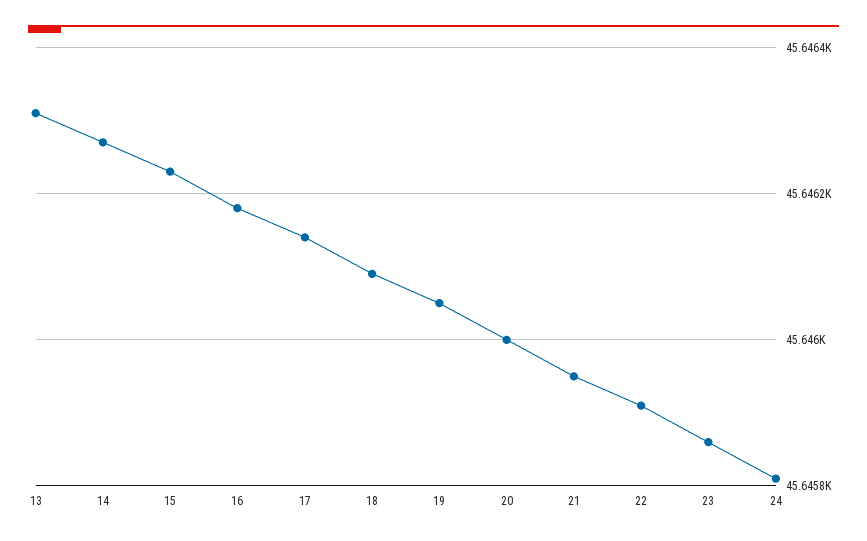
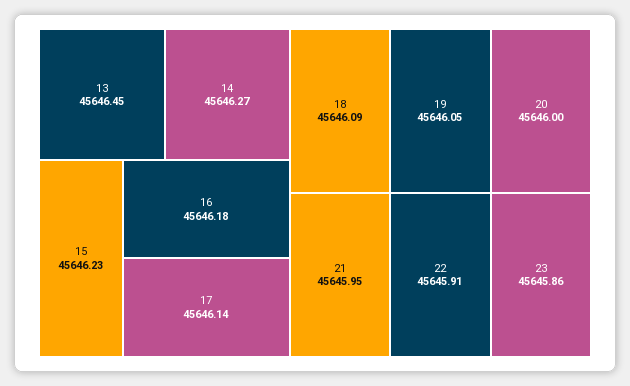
13: 45646.3 -> 45646.45
24: 45645.8 -> none

